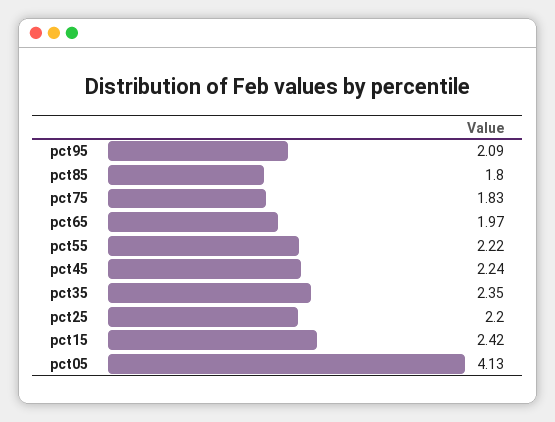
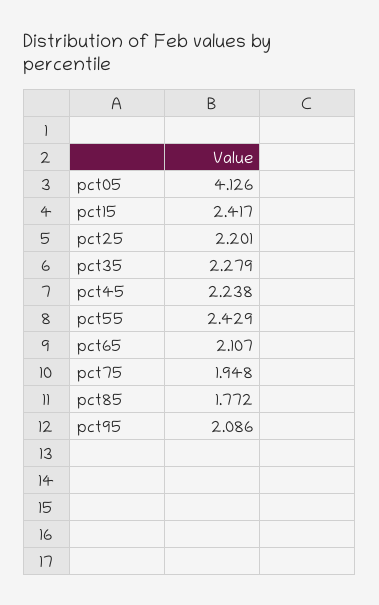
pct85: 1.8 -> 1.772
pct75: 1.83 -> 1.948
pct65: 1.97 -> 2.107
pct55: 2.22 -> 2.429
pct35: 2.35 -> 2.279

